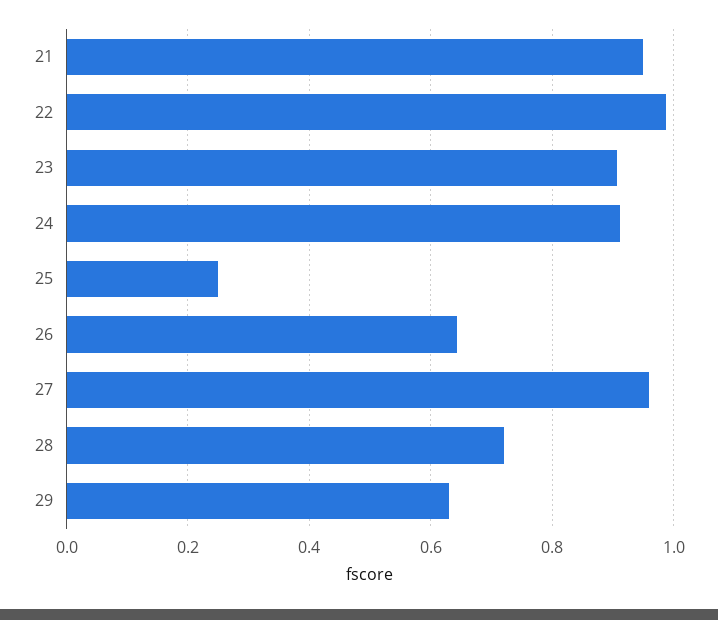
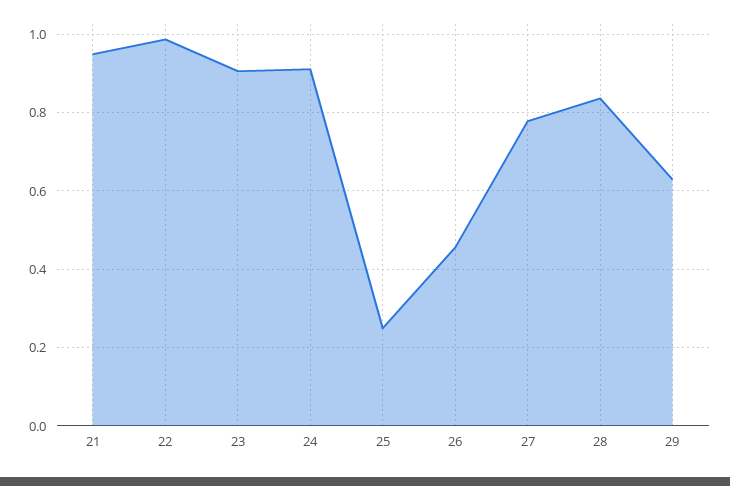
26: 0.64 -> 0.46
27: 0.96 -> 0.78
28: 0.72 -> 0.84

